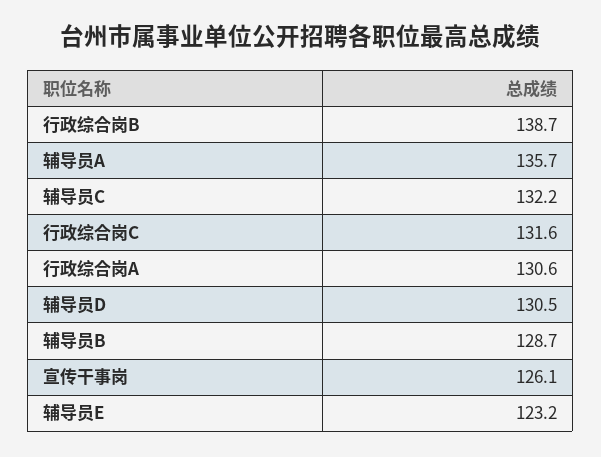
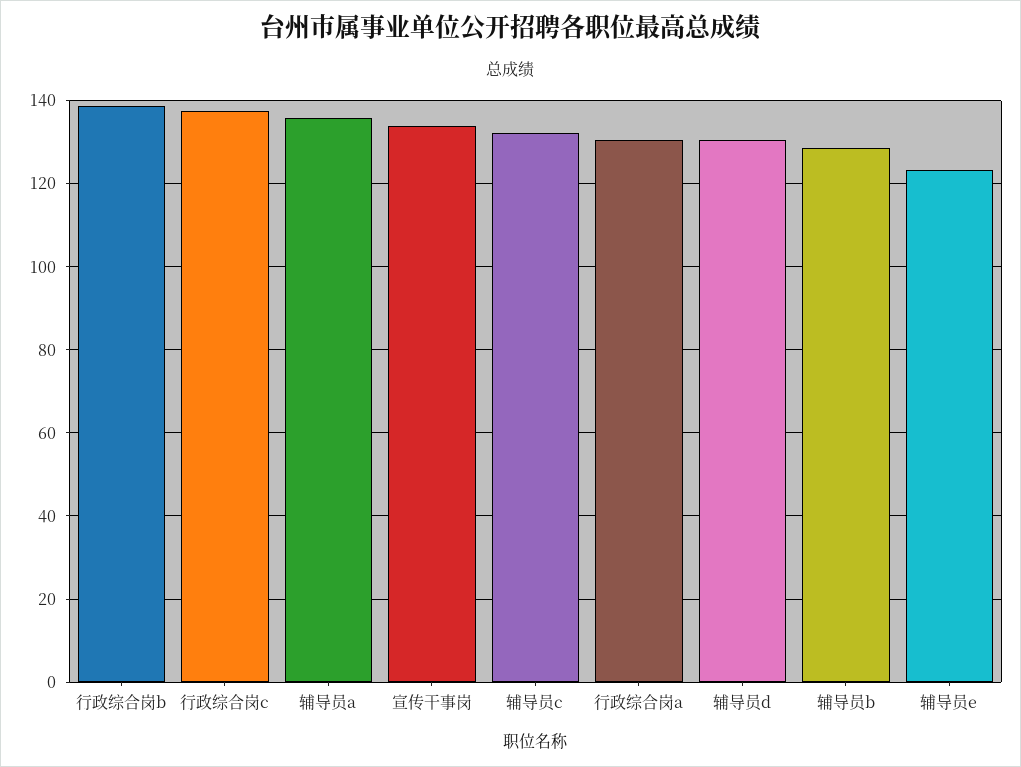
行政综合岗C: 131.6 -> 138
宣传干事岗: 126.1 -> 134

